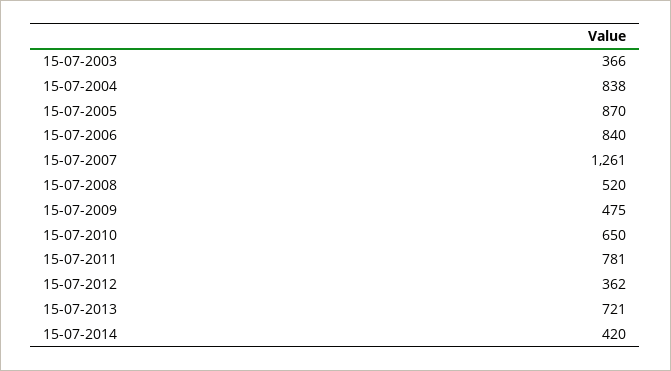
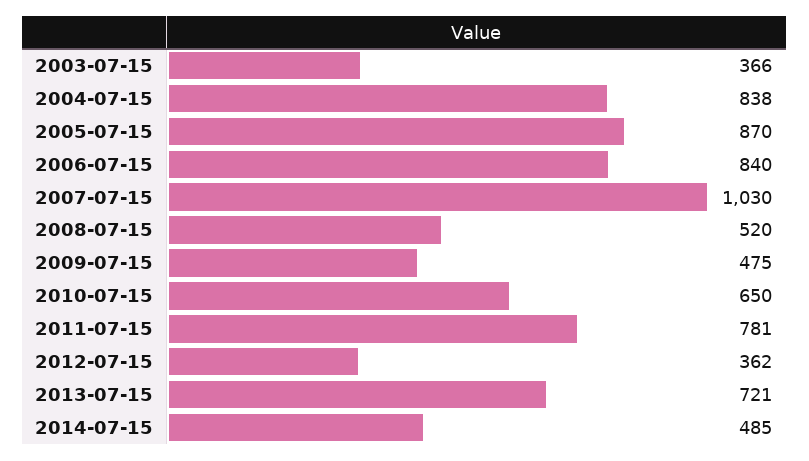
15-07-2007: 1261 -> 1030
15-07-2014: 420 -> 485

